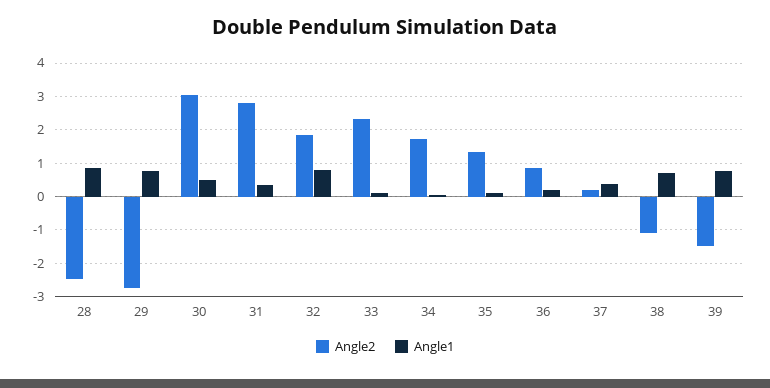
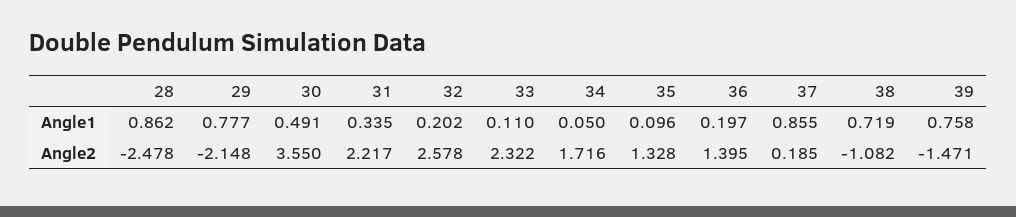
Angle2, 29: -2.8 -> -2.148
Angle2, 30: 3 -> 3.55
Angle2, 31: 2.8 -> 2.217
Angle2, 32: 1.8 -> 2.578
Angle1, 32: 0.8 -> 0.202
Angle2, 36: 0.8 -> 1.395
Angle1, 37: 0.4 -> 0.855

